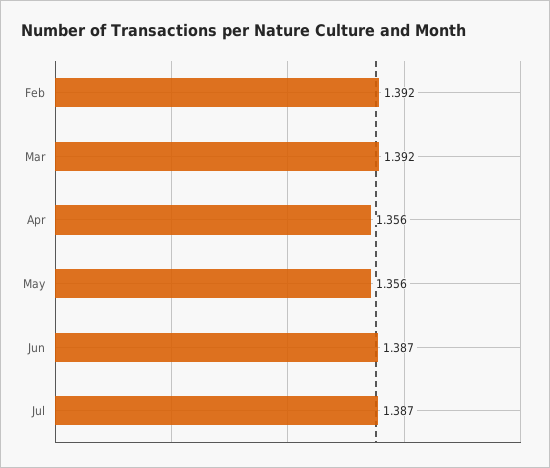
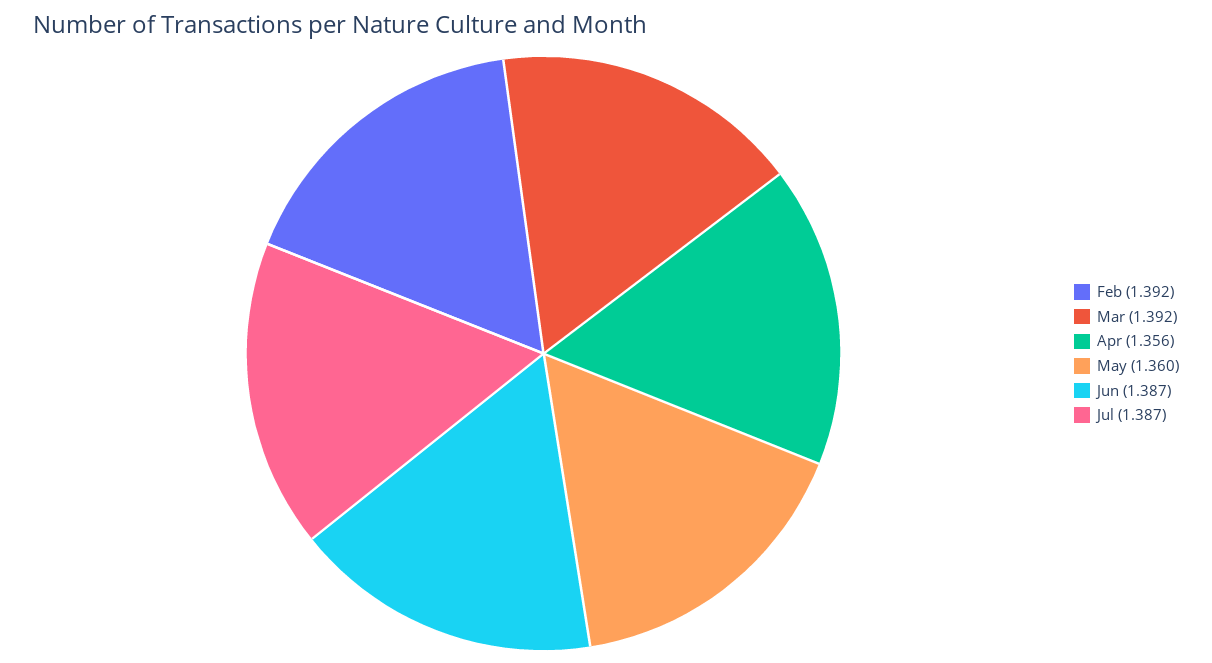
May: 1.356 -> 1.36

